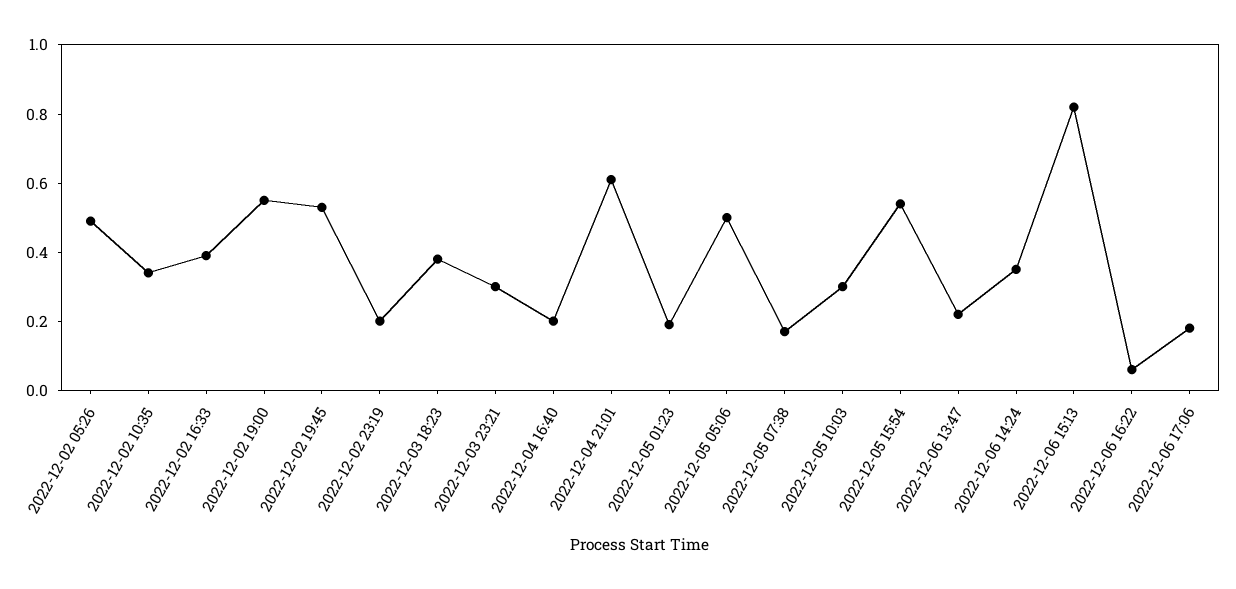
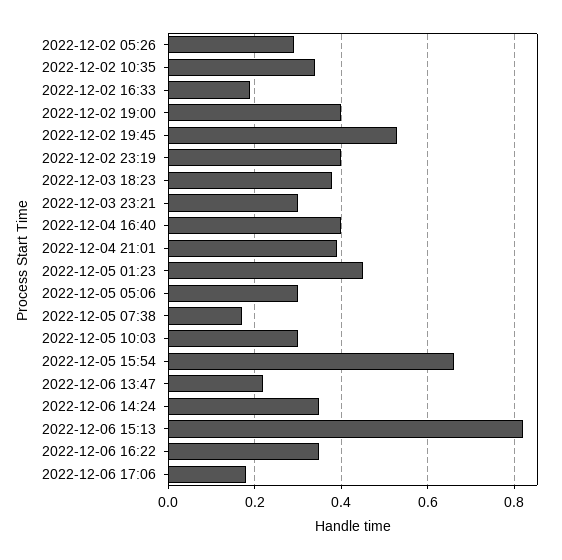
2022-12-02 05:26: 0.5 -> 0.3
2022-12-02 16:33: 0.4 -> 0.2
2022-12-02 19:00: 0.55 -> 0.4
2022-12-02 23:19: 0.2 -> 0.4
2022-12-04 16:40: 0.2 -> 0.4
2022-12-04 21:01: 0.6 -> 0.4
2022-12-05 01:23: 0.2 -> 0.45
2022-12-05 05:06: 0.5 -> 0.3
2022-12-05 15:54: 0.55 -> 0.65
2022-12-06 16:22: 0.05 -> 0.35

